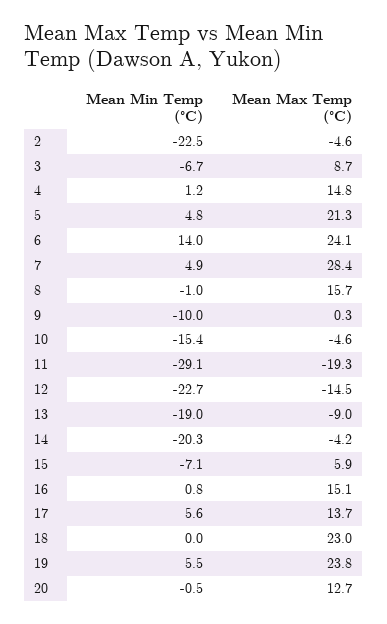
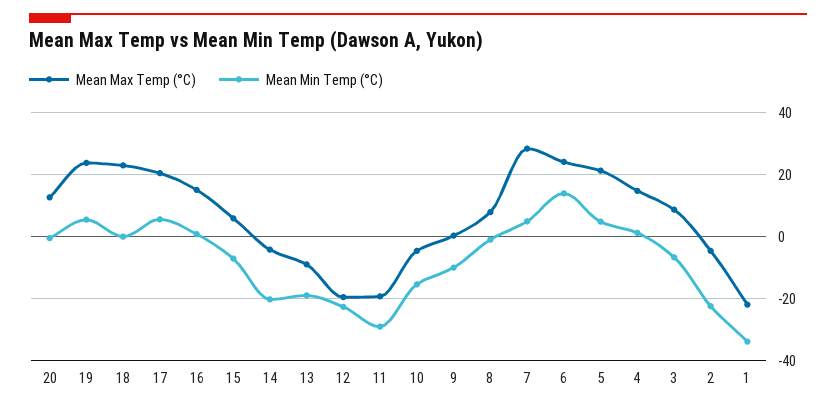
Mean Max Temp (°C), 8: 15.7 -> 8
Mean Max Temp (°C), 12: -14.5 -> -20
Mean Max Temp (°C), 17: 13.7 -> 20
Mean Max Temp (°C), 1: none -> -22
Mean Min Temp (°C), 1: none -> -34

